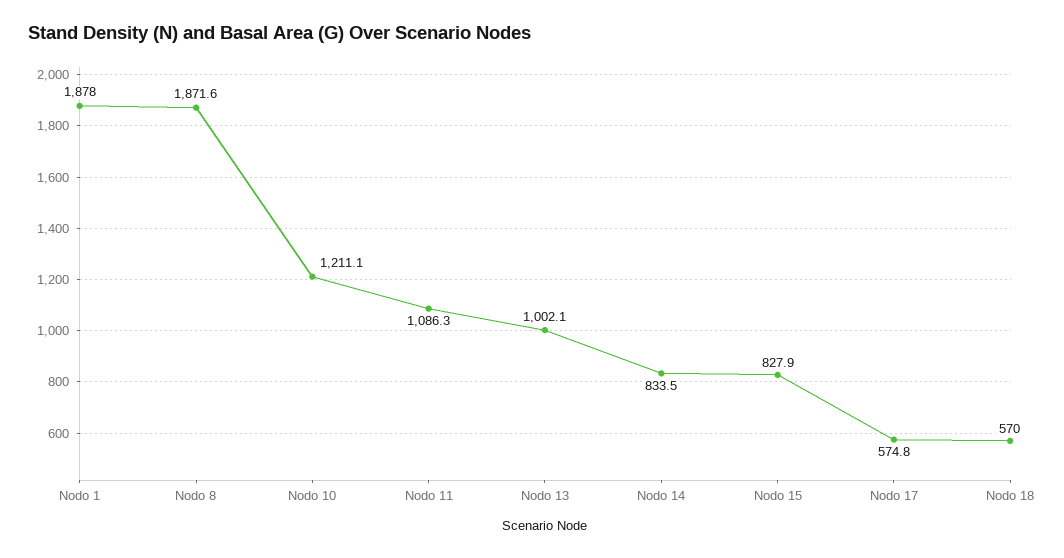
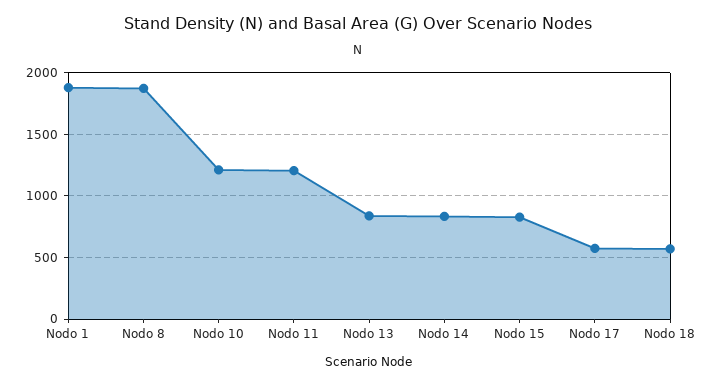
Nodo 11: 1086.3 -> 1200
Nodo 13: 1002.1 -> 850

